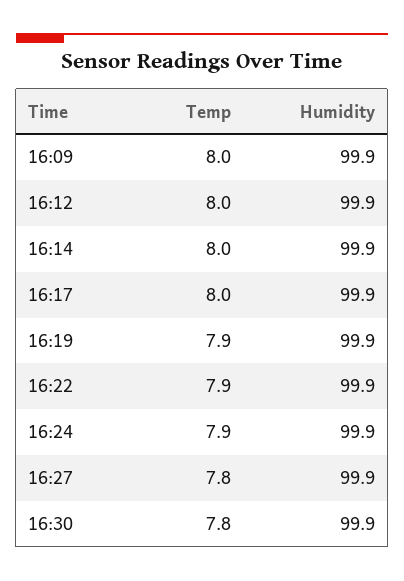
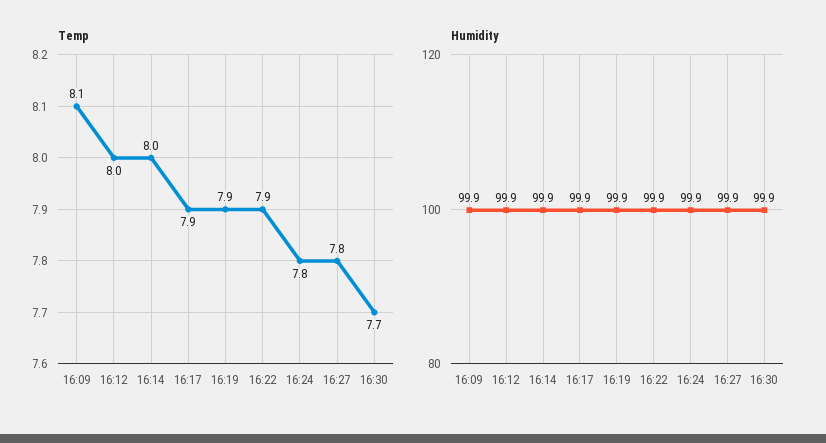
Temp, 16:09: 8 -> 8.1
Temp, 16:17: 8 -> 7.9
Temp, 16:24: 7.9 -> 7.8
Temp, 16:30: 7.8 -> 7.7

